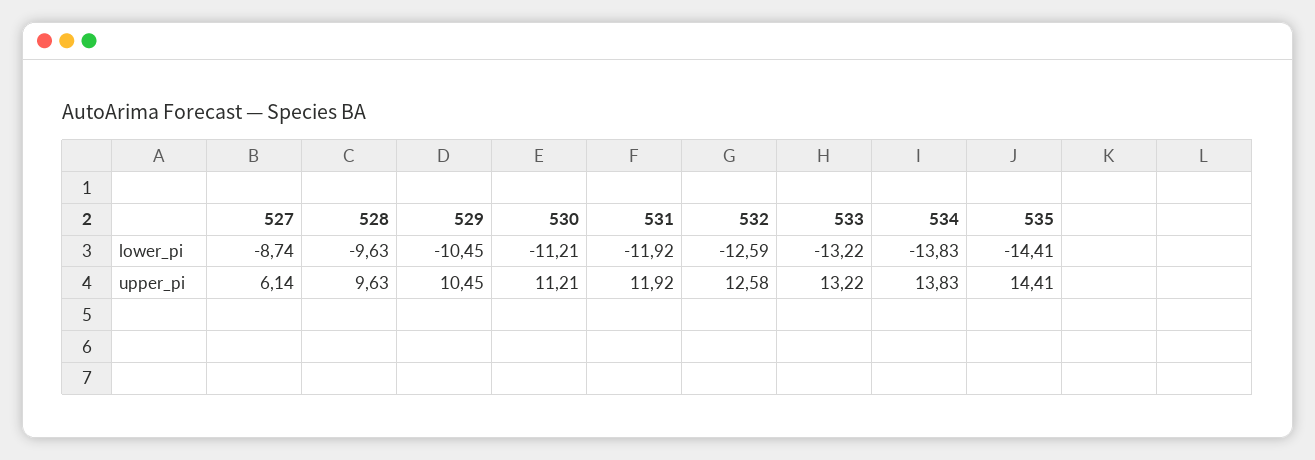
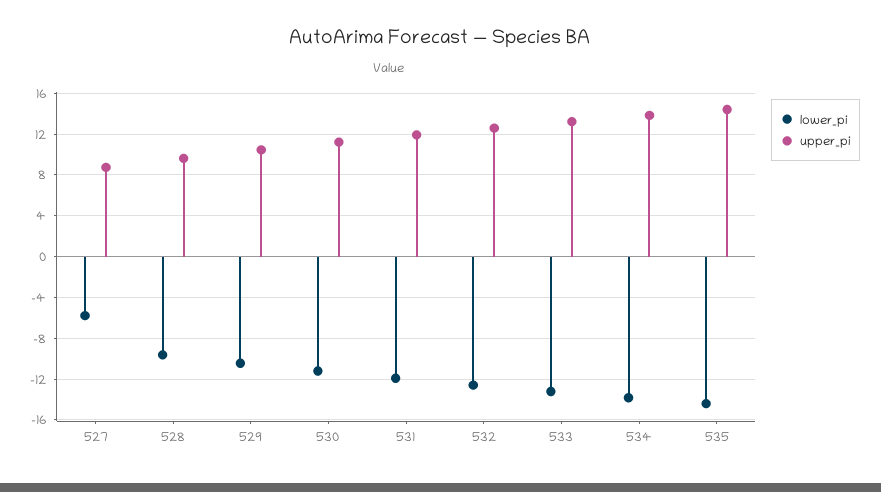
lower_pi, 527: -8.74 -> -6
upper_pi, 527: 6.14 -> 9

